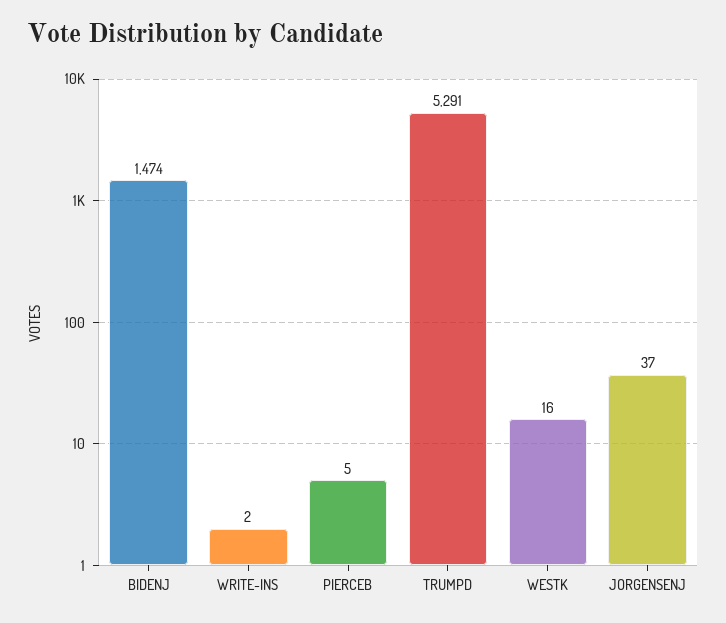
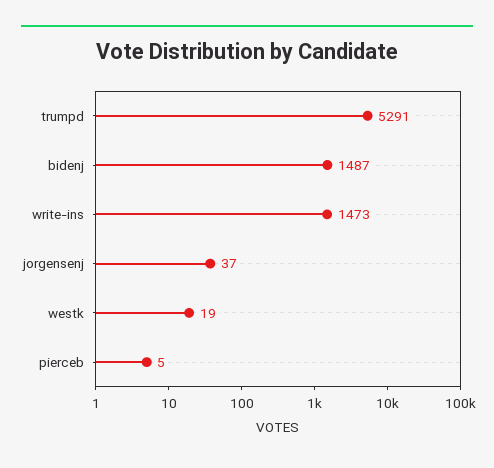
BIDENJ: 1474 -> 1487
WRITE-INS: 2 -> 1473
WESTK: 16 -> 19

